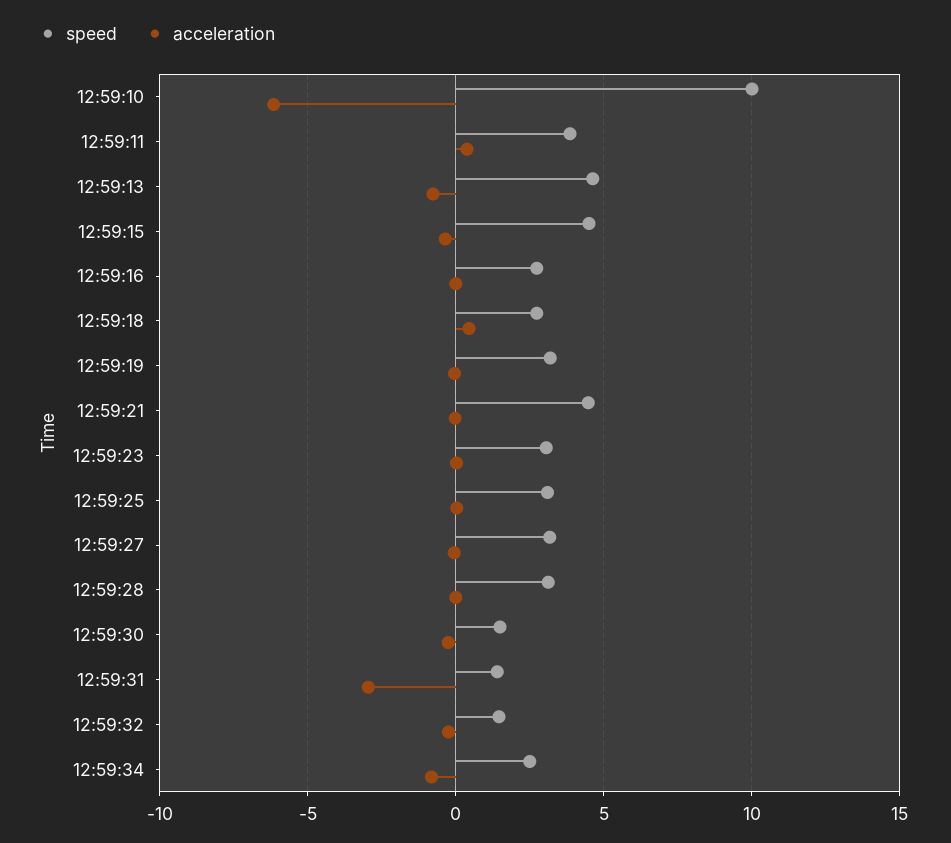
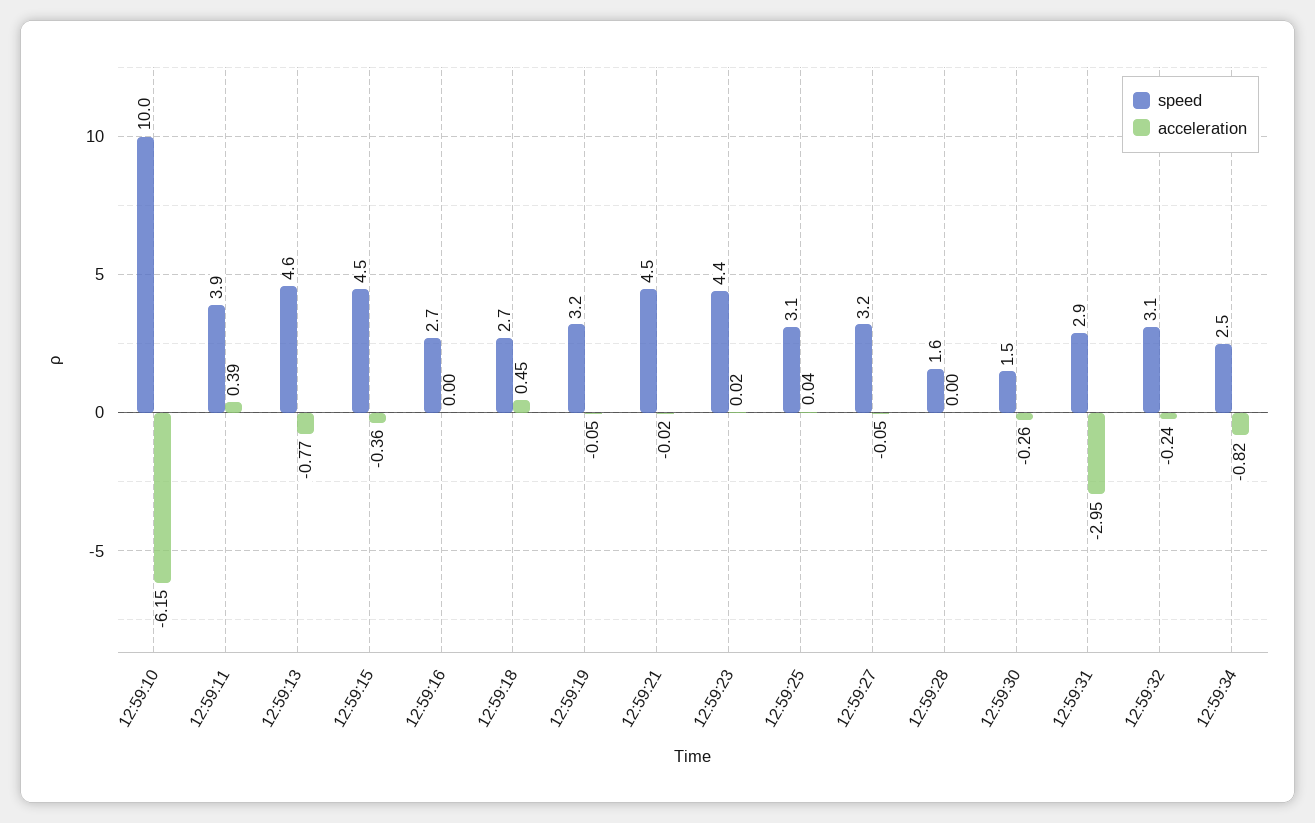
speed, 12:59:23: 3 -> 4.4
speed, 12:59:28: 3 -> 1.6
speed, 12:59:31: 1.5 -> 2.9
speed, 12:59:32: 1.5 -> 3.1

